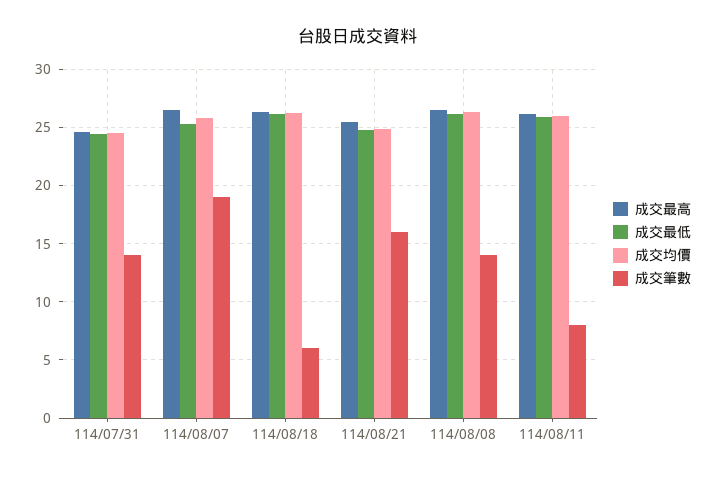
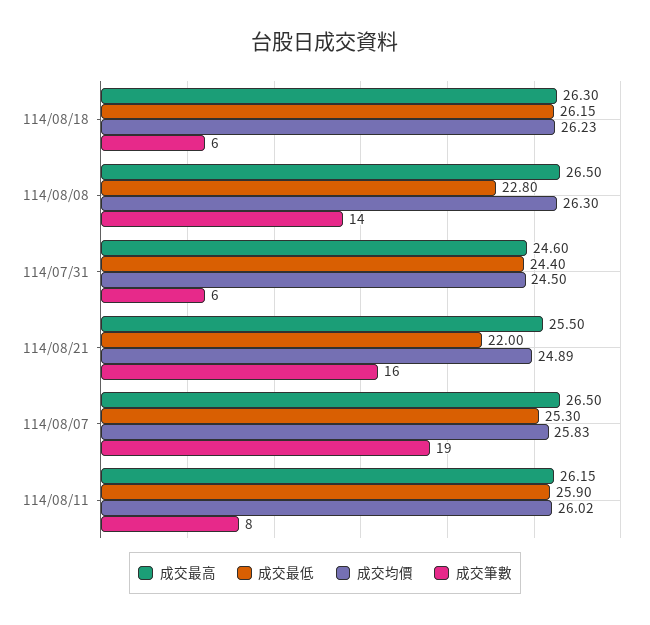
成交筆數, 114/07/31: 14 -> 6
成交最低, 114/08/21: 25 -> 22
成交最低, 114/08/08: 26 -> 22.8

